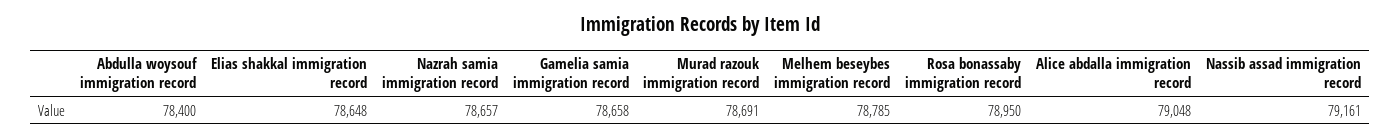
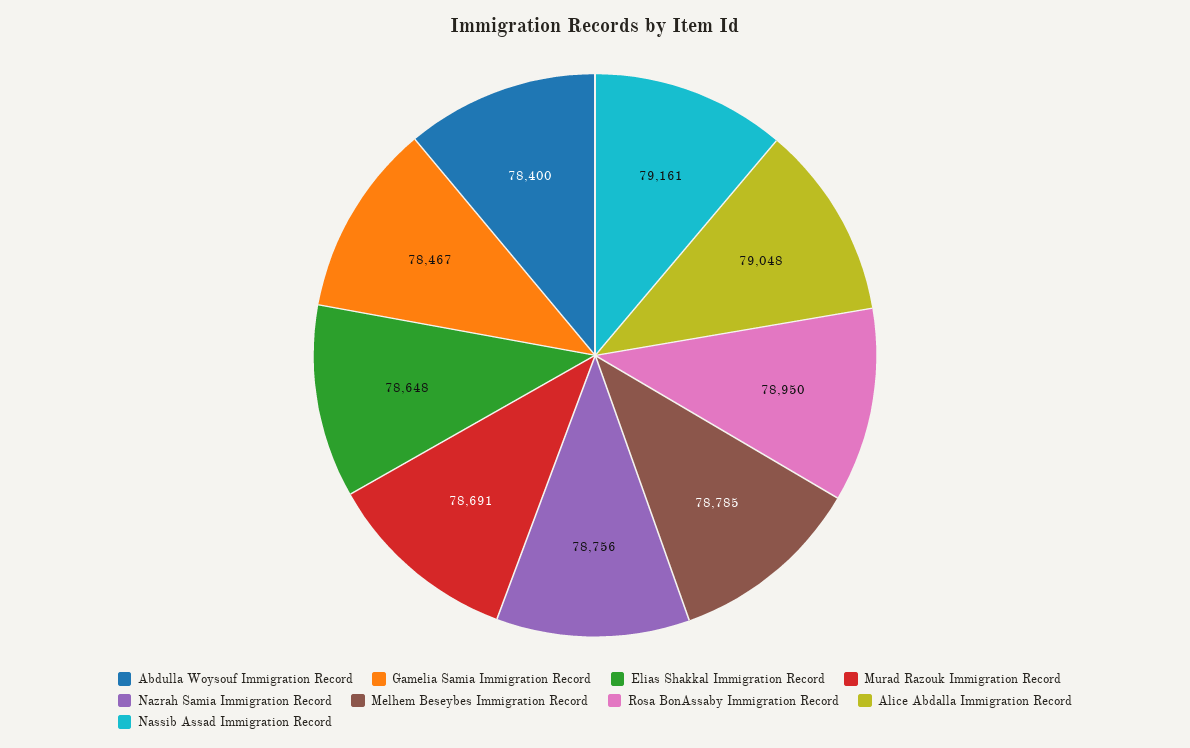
Nazrah samia immigration record: 78657 -> 78756
Gamelia samia immigration record: 78658 -> 78467

